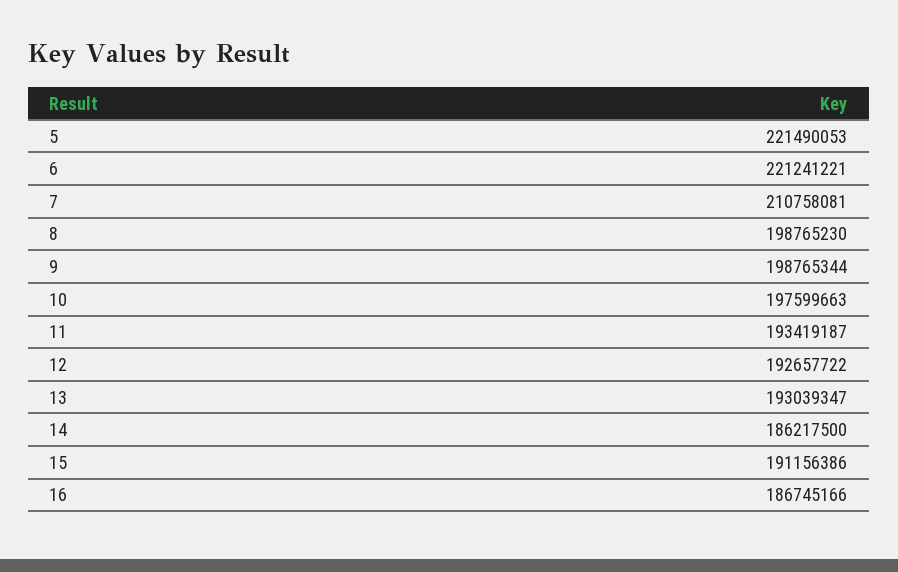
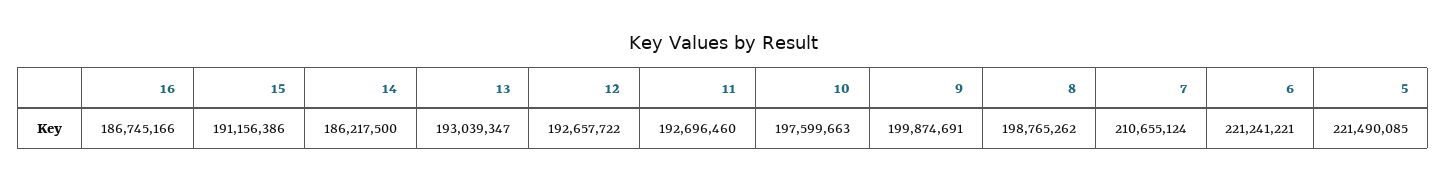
5: 221490053 -> 221490085
7: 210758081 -> 210655124
8: 198765230 -> 198765262
9: 198765344 -> 199874691
11: 193419187 -> 192696460

